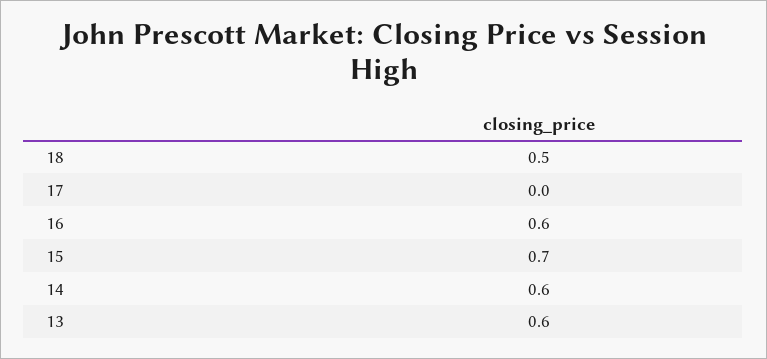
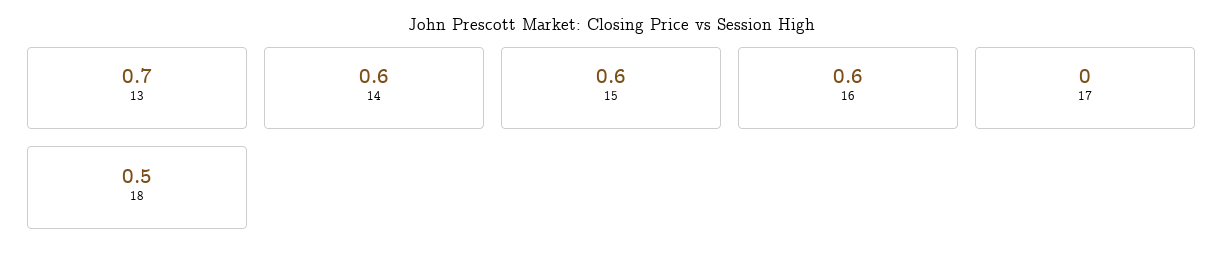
15: 0.7 -> 0.6
13: 0.6 -> 0.7

